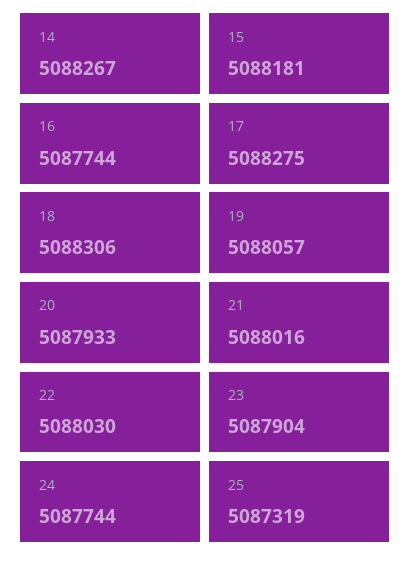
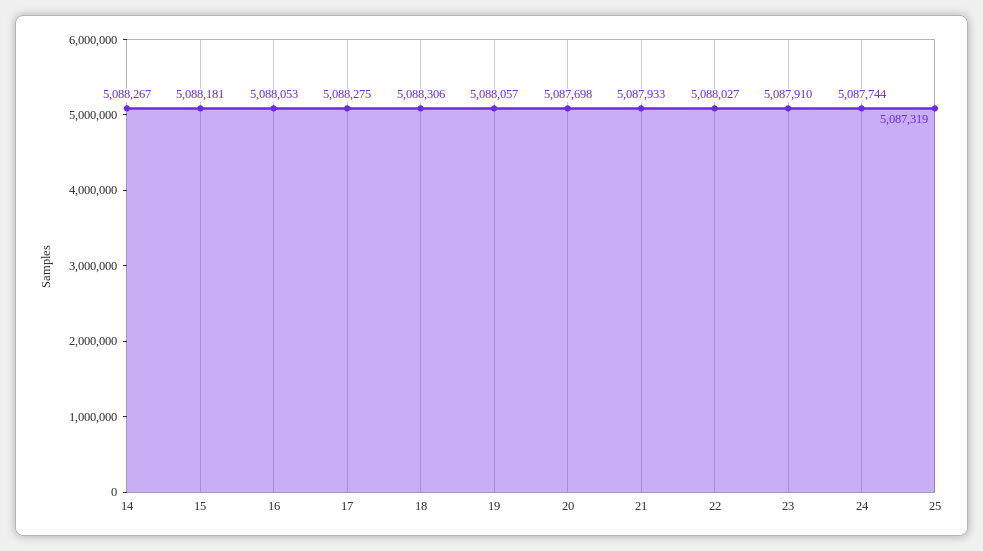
16: 5087744 -> 5088053
20: 5087933 -> 5087698
21: 5088016 -> 5087933
22: 5088030 -> 5088027
23: 5087904 -> 5087910

